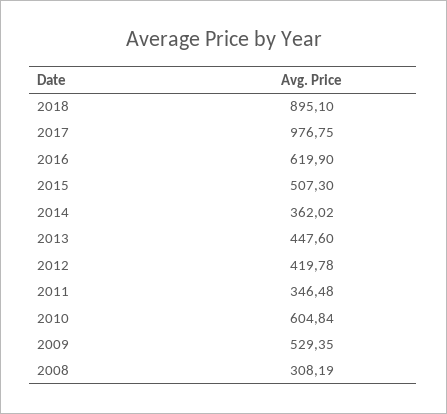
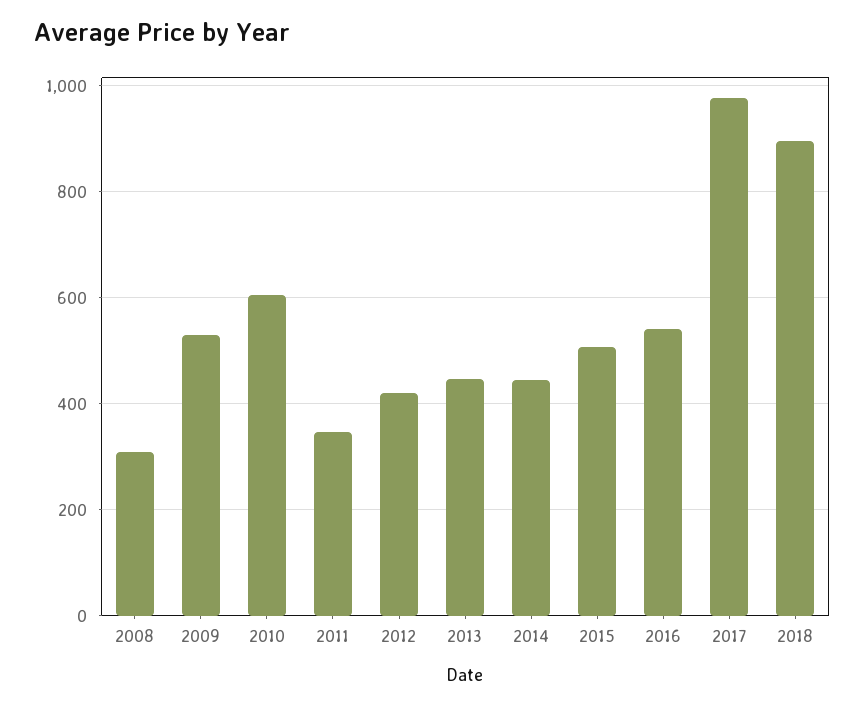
2016: 619.9 -> 540
2014: 362.02 -> 440

